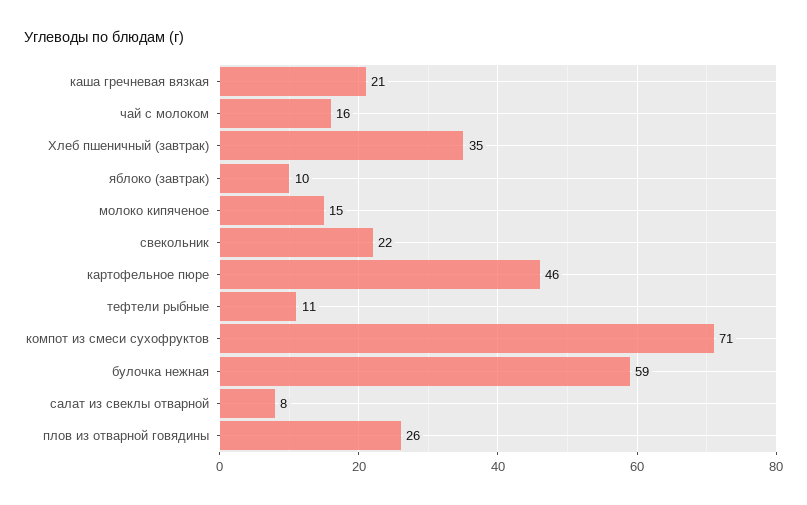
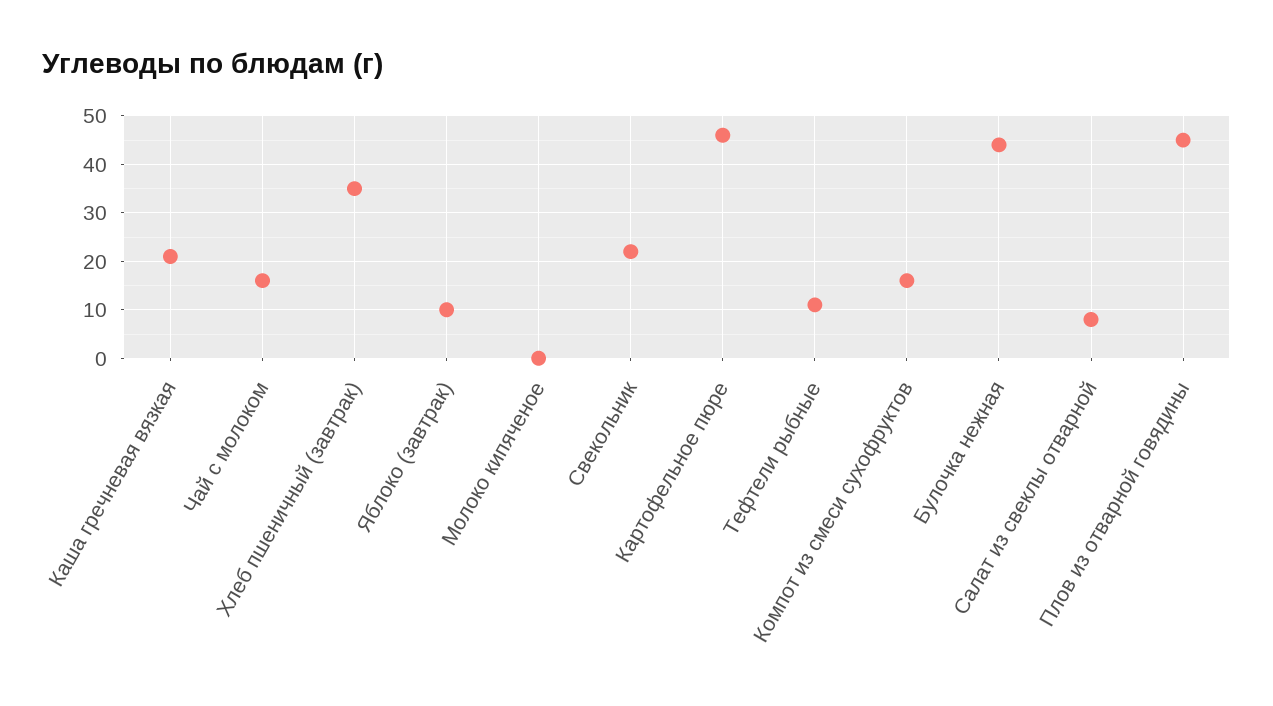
молоко кипяченое: 15 -> 0
компот из смеси сухофруктов: 71 -> 15
булочка нежная: 59 -> 45
плов из отварной говядины: 26 -> 45

